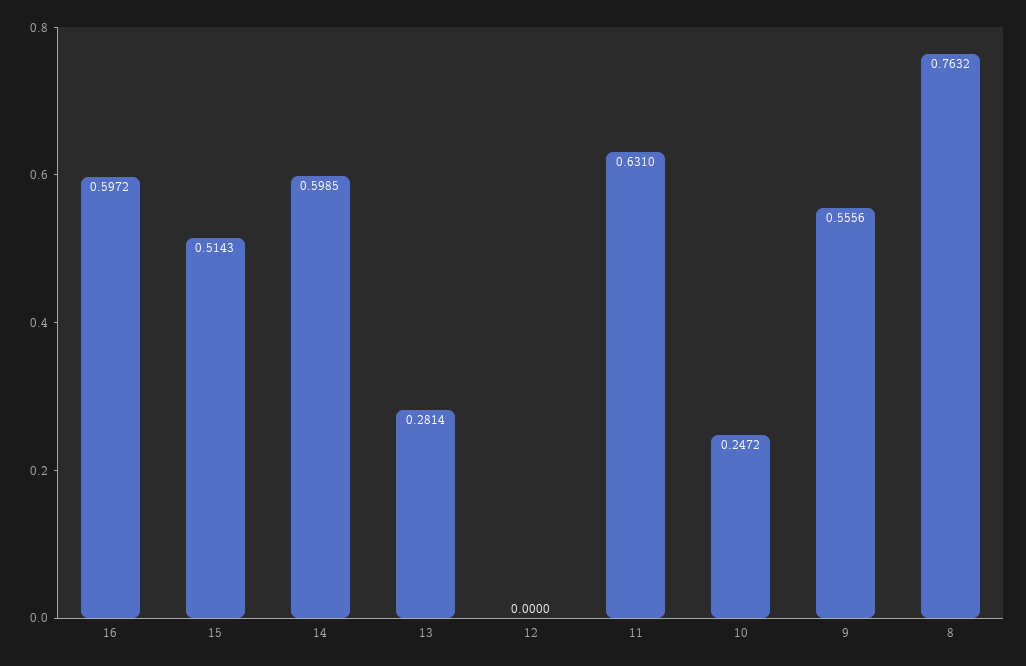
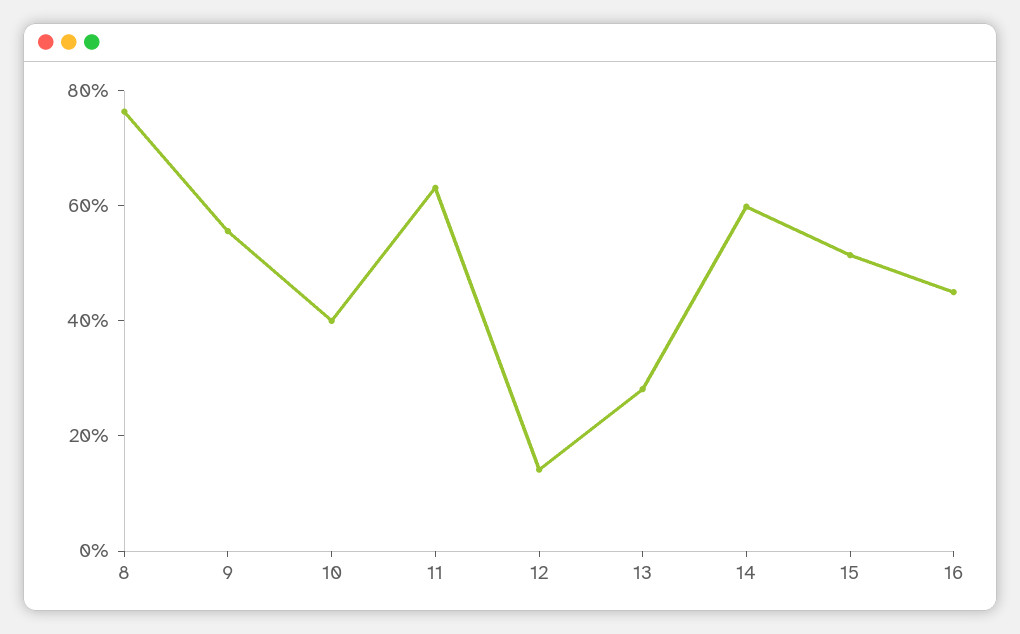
16: 0.5972 -> 0.45
12: 0 -> 0.15
10: 0.2472 -> 0.4

